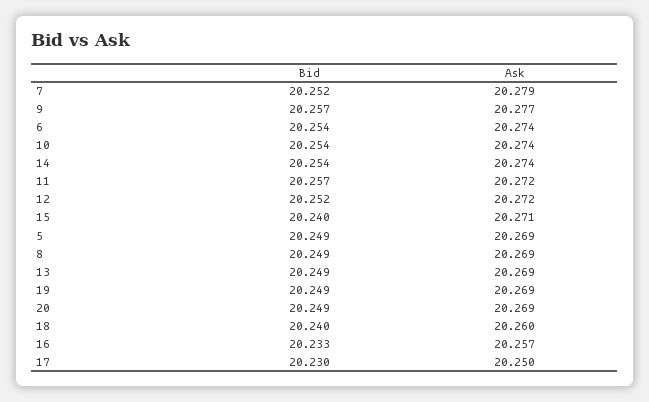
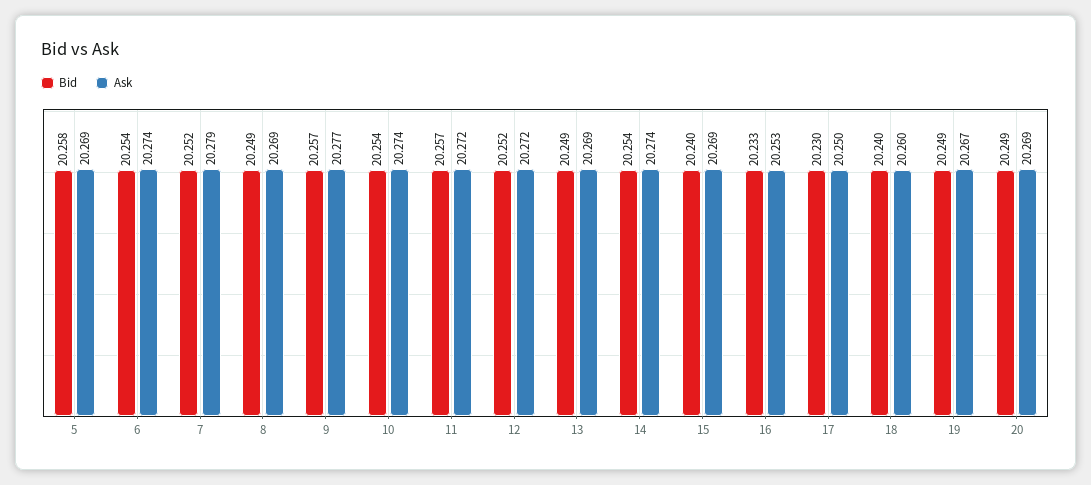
Ask, 15: 20.271 -> 20.269
Bid, 5: 20.249 -> 20.258
Ask, 19: 20.269 -> 20.267
Ask, 16: 20.257 -> 20.253

